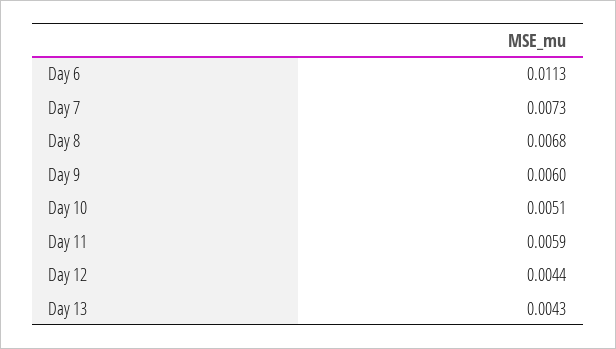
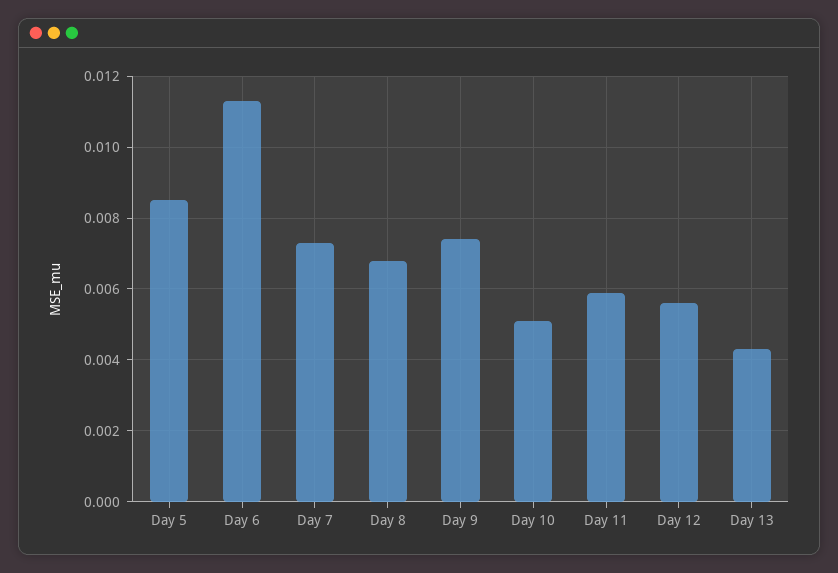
Day 9: 0.006 -> 0.0075
Day 12: 0.0044 -> 0.0055
Day 5: none -> 0.0085

